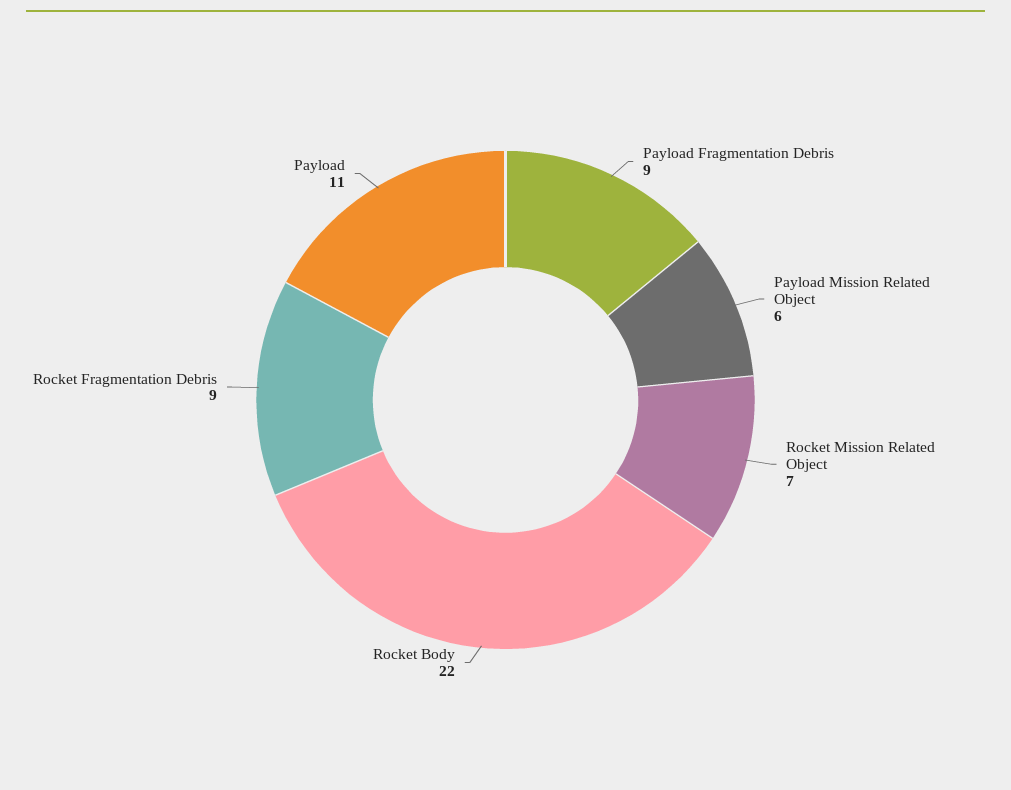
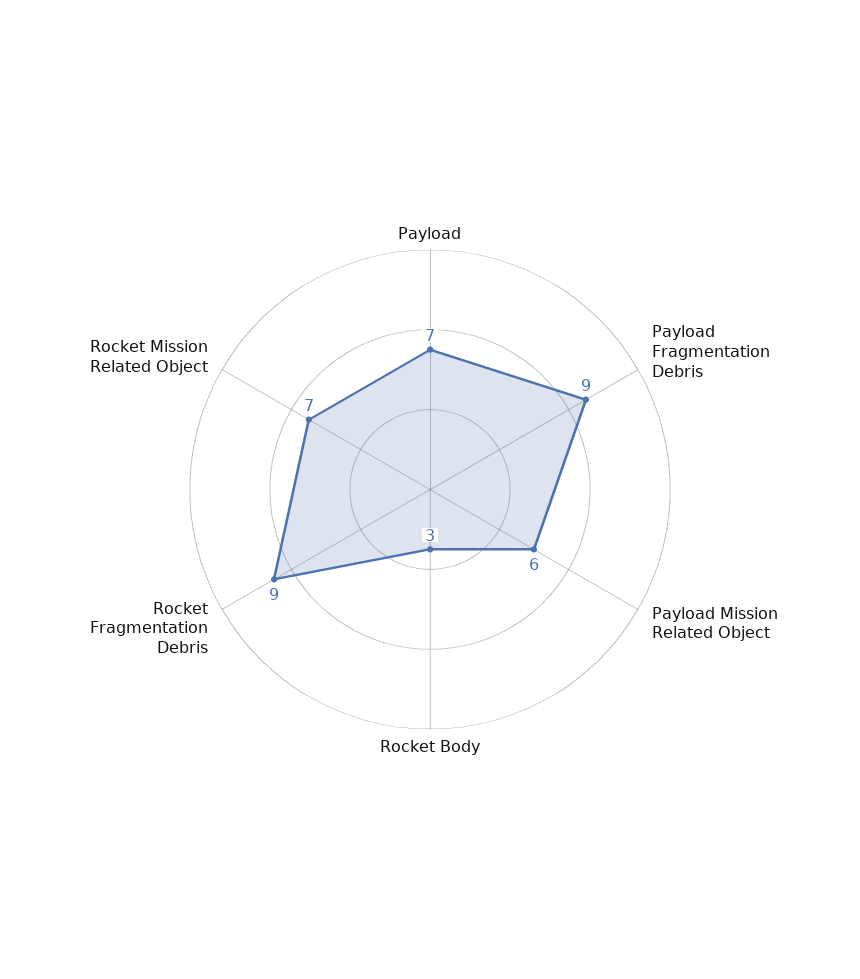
Rocket Body: 22 -> 3
Payload: 11 -> 7

